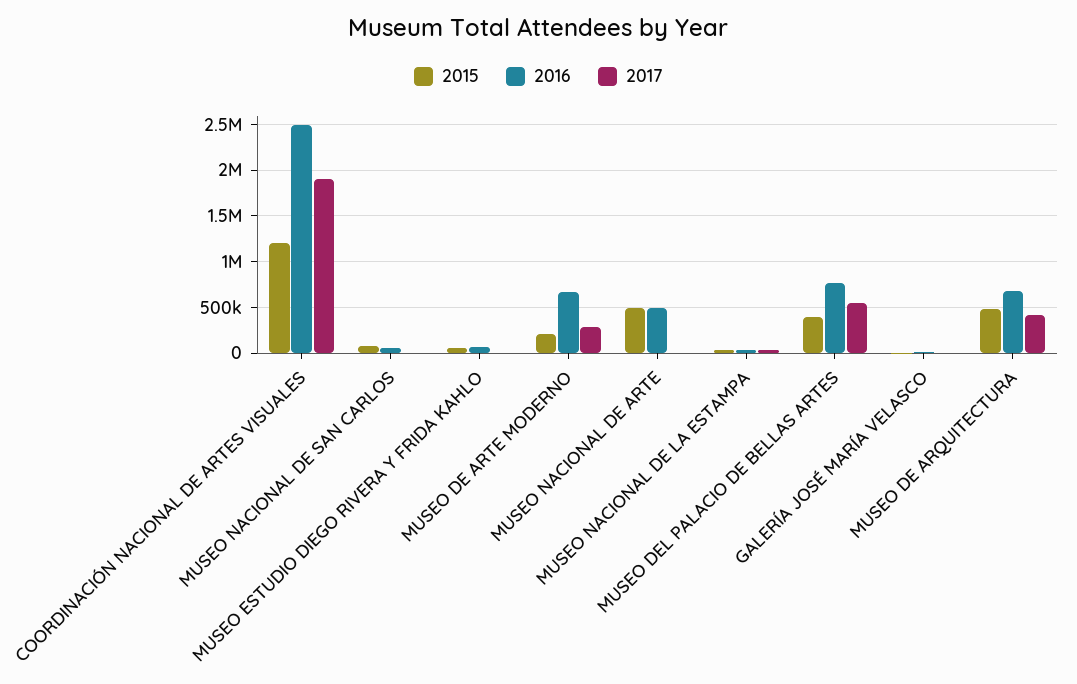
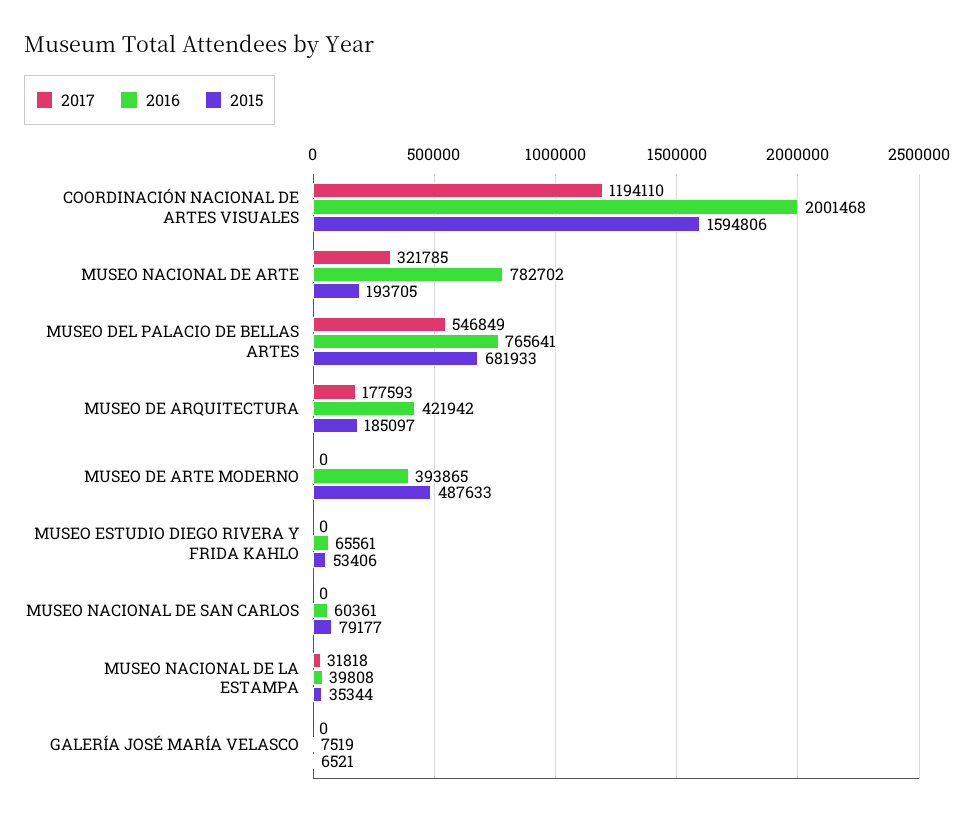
2015, COORDINACIÓN NACIONAL DE ARTES VISUALES: 1200000 -> 1594806
2016, COORDINACIÓN NACIONAL DE ARTES VISUALES: 2500000 -> 2001468
2017, COORDINACIÓN NACIONAL DE ARTES VISUALES: 1900000 -> 1194110
2015, MUSEO DE ARTE MODERNO: 200000 -> 487633
2016, MUSEO DE ARTE MODERNO: 700000 -> 393865
2017, MUSEO DE ARTE MODERNO: 300000 -> 0
2015, MUSEO NACIONAL DE ARTE: 500000 -> 193705
2016, MUSEO NACIONAL DE ARTE: 500000 -> 782702
2017, MUSEO NACIONAL DE ARTE: 0 -> 321785
2015, MUSEO DEL PALACIO DE BELLAS ARTES: 400000 -> 681933
2015, MUSEO DE ARQUITECTURA: 500000 -> 185097
2016, MUSEO DE ARQUITECTURA: 700000 -> 421942
2017, MUSEO DE ARQUITECTURA: 400000 -> 177593

